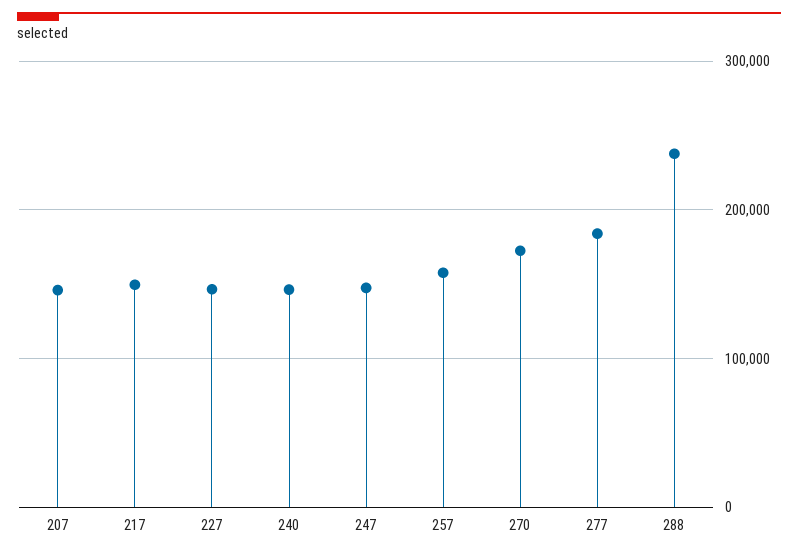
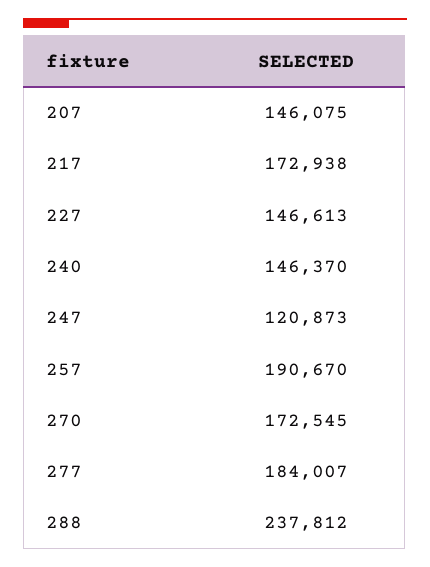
217: 150000 -> 172938
247: 150000 -> 120873
257: 160000 -> 190670

